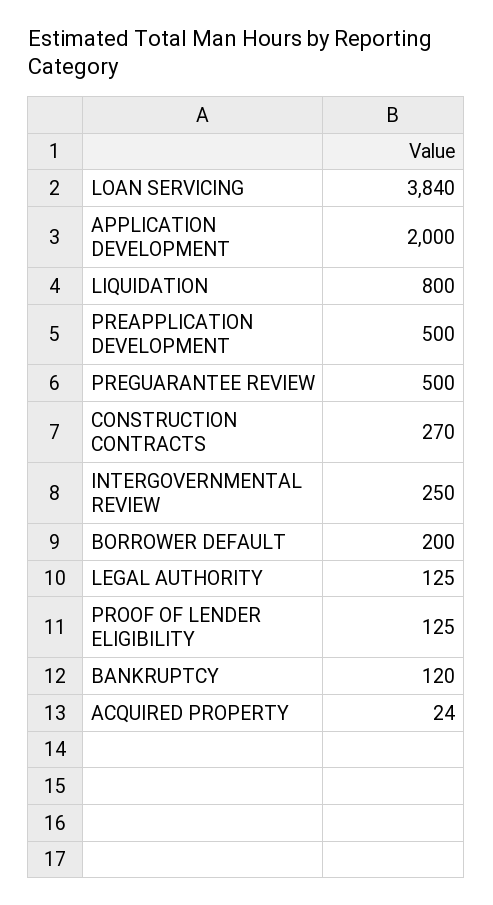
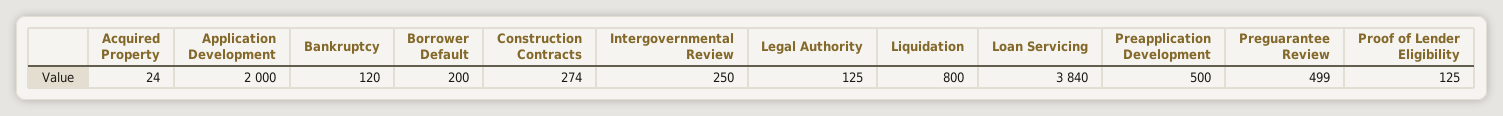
PREGUARANTEE REVIEW: 500 -> 499
CONSTRUCTION CONTRACTS: 270 -> 274

